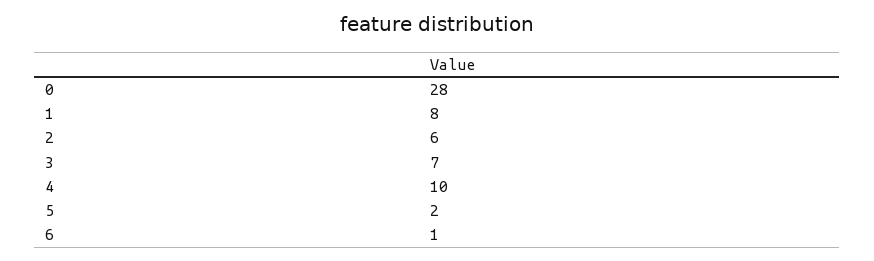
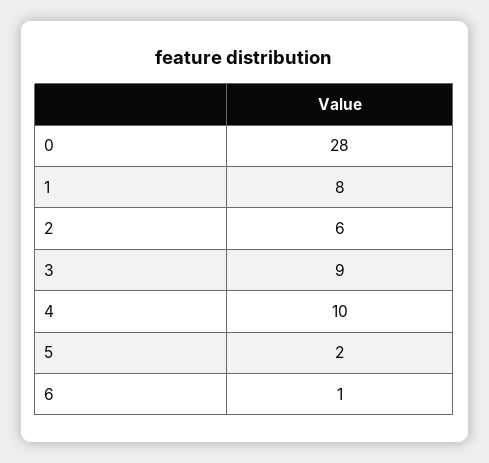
3: 7 -> 9

